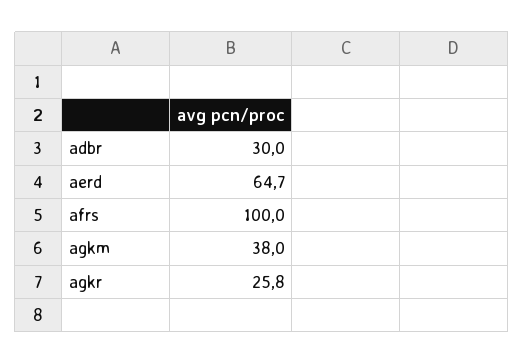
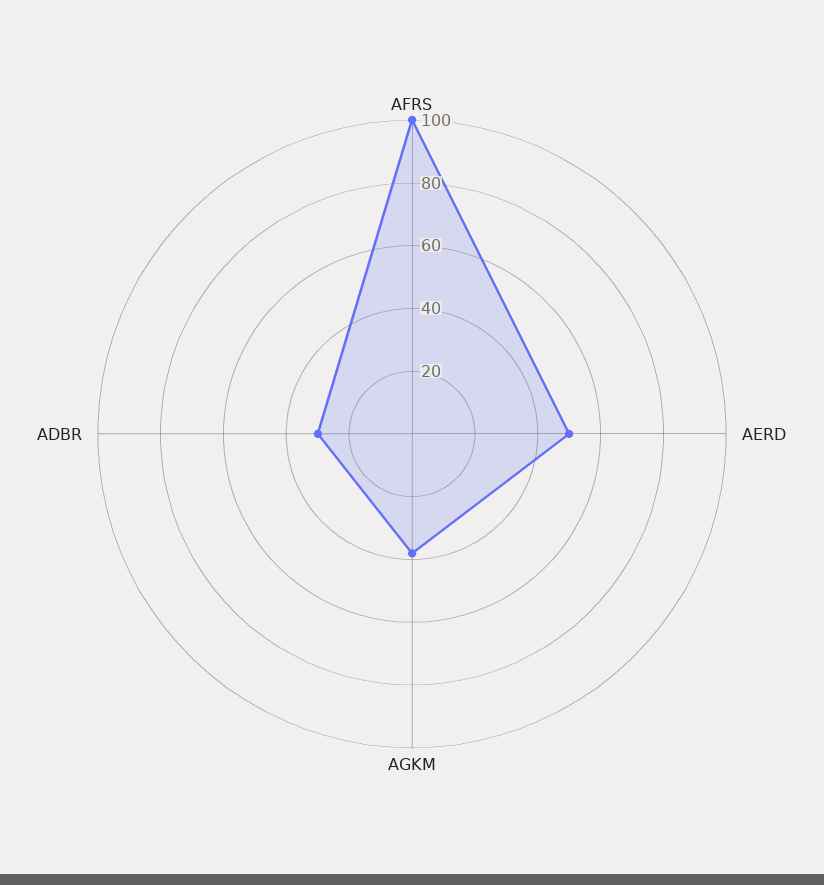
aerd: 64.7 -> 50
agkr: 25.8 -> none

